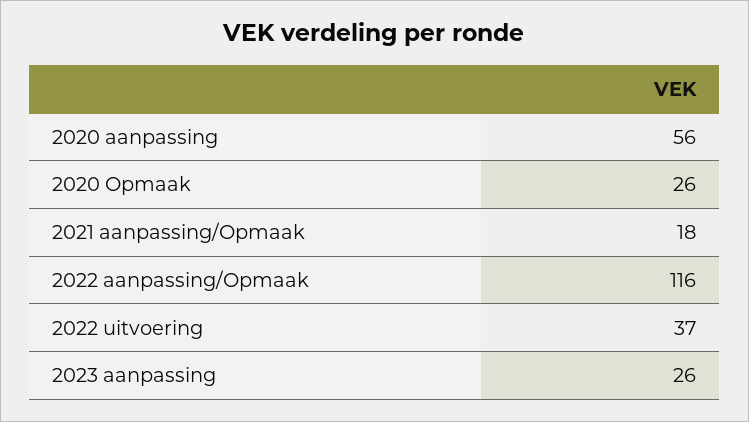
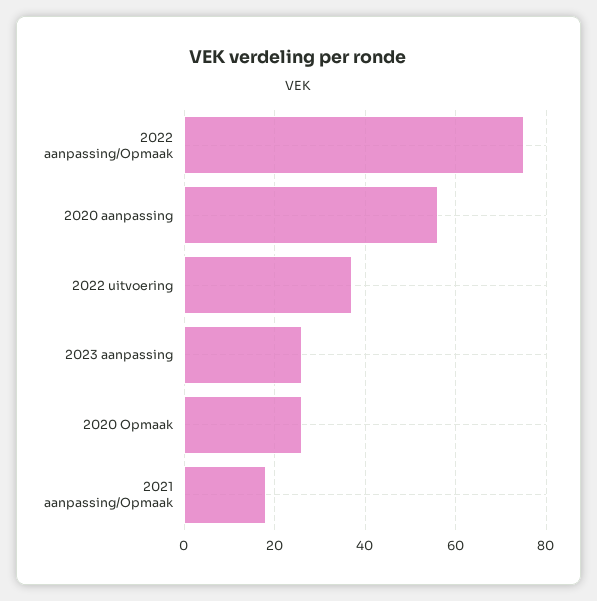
2022 aanpassing/Opmaak: 116 -> 75

